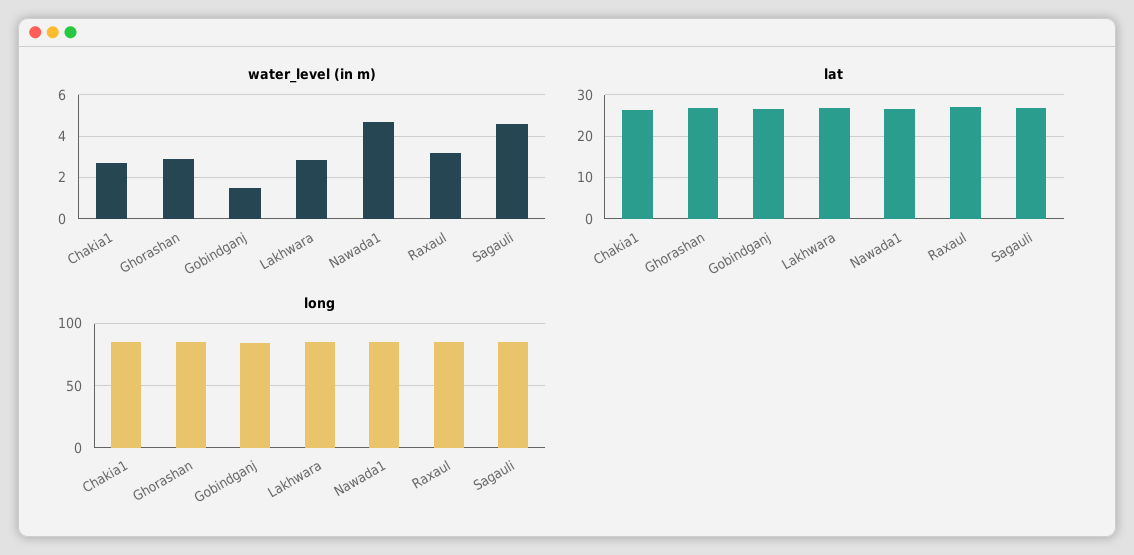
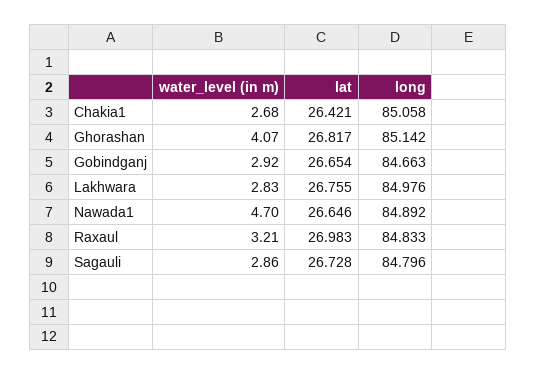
water_level (in m), Ghorashan: 3 -> 4.07
water_level (in m), Gobindganj: 1.5 -> 2.92
water_level (in m), Sagauli: 4.5 -> 2.86

